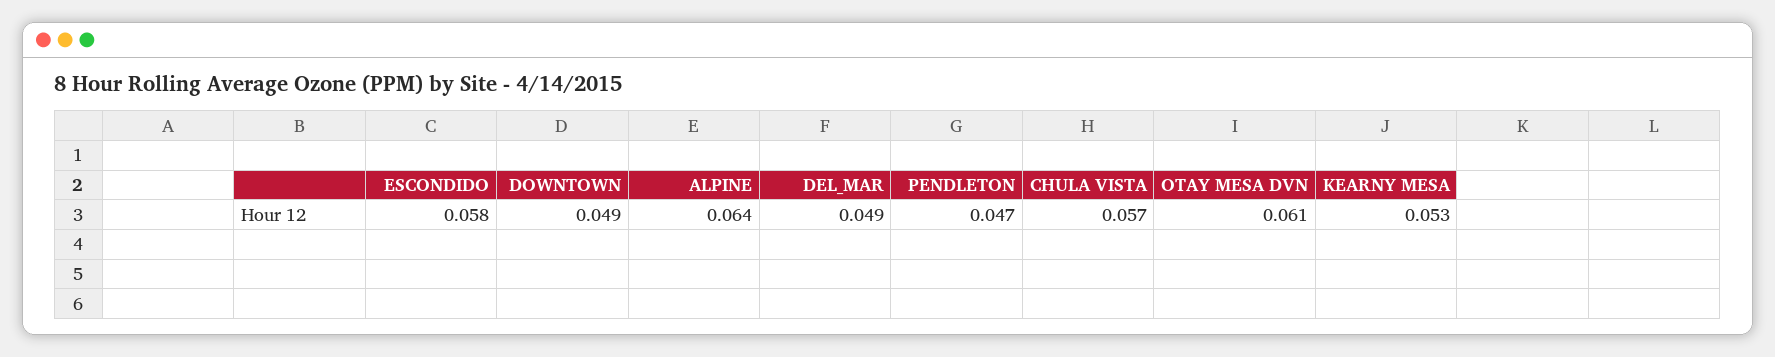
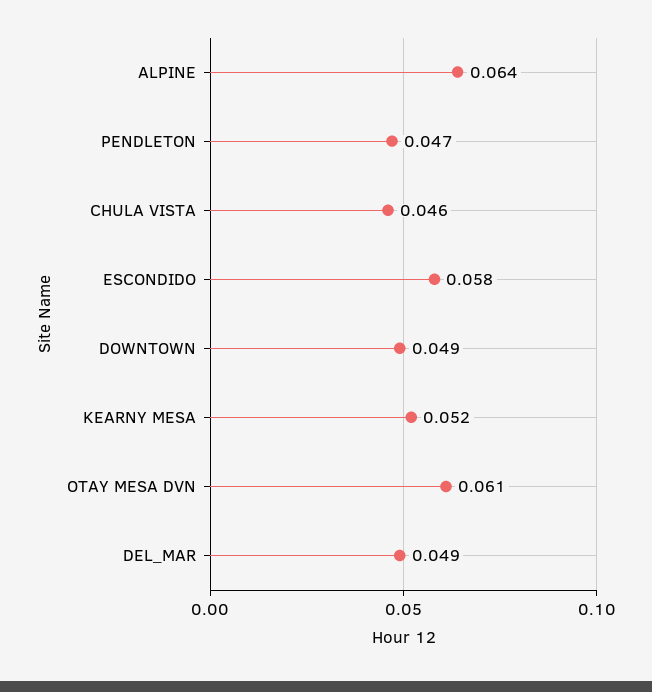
CHULA VISTA: 0.057 -> 0.046
KEARNY MESA: 0.053 -> 0.052

